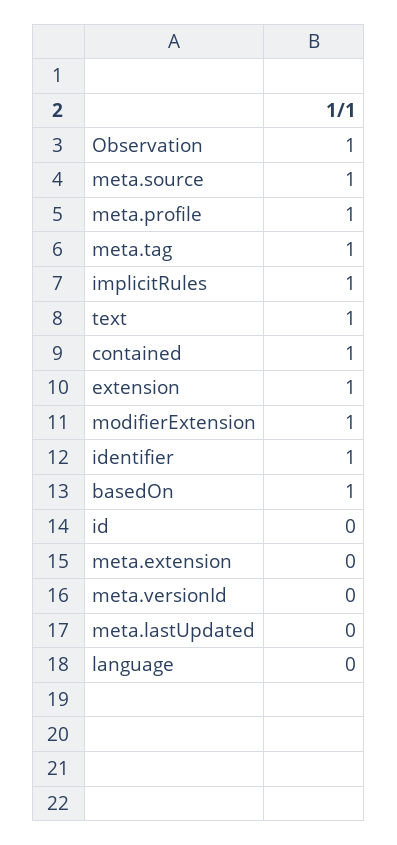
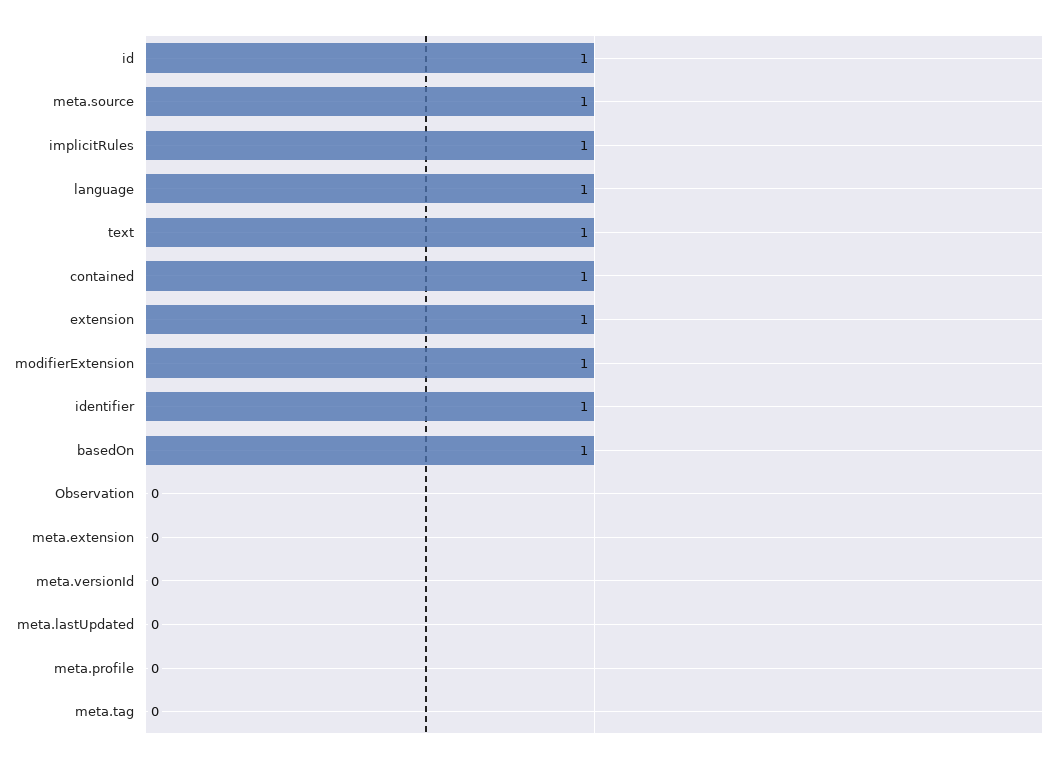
Observation: 1 -> 0
meta.profile: 1 -> 0
meta.tag: 1 -> 0
id: 0 -> 1
language: 0 -> 1

